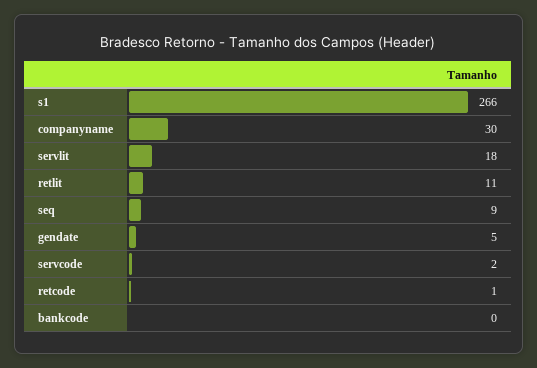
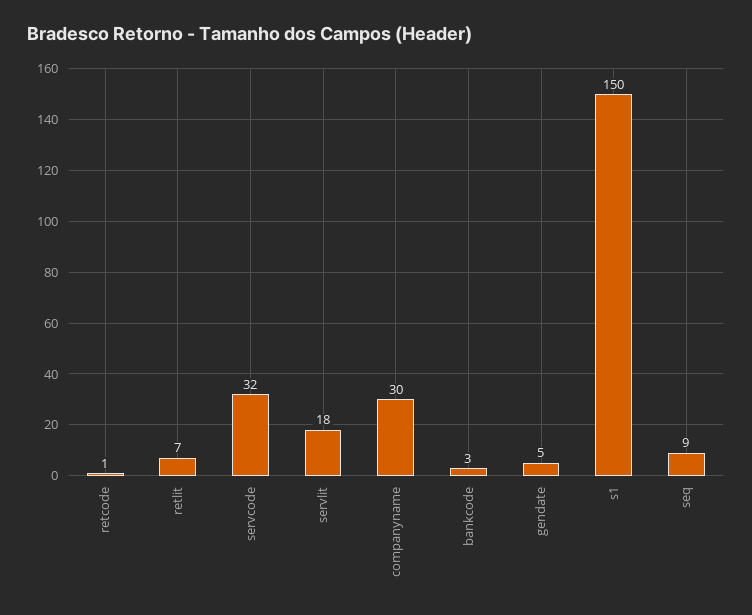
s1: 266 -> 150
retlit: 11 -> 7
servcode: 2 -> 32
bankcode: 0 -> 3

